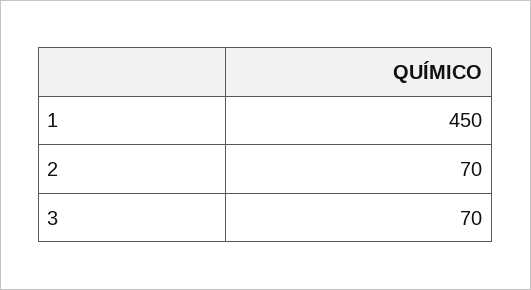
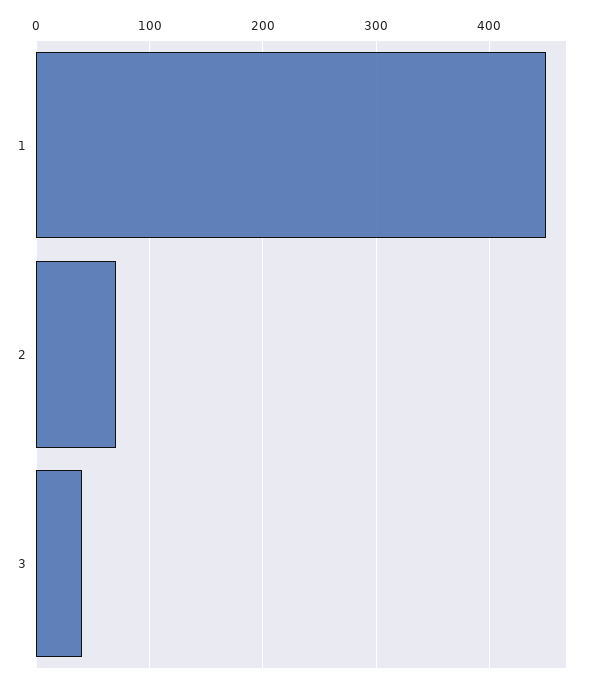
3: 70 -> 40

